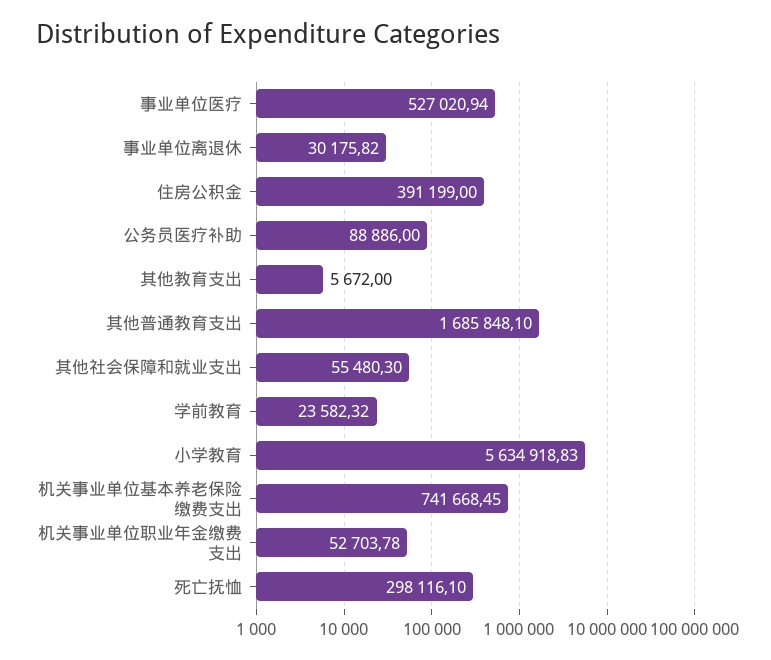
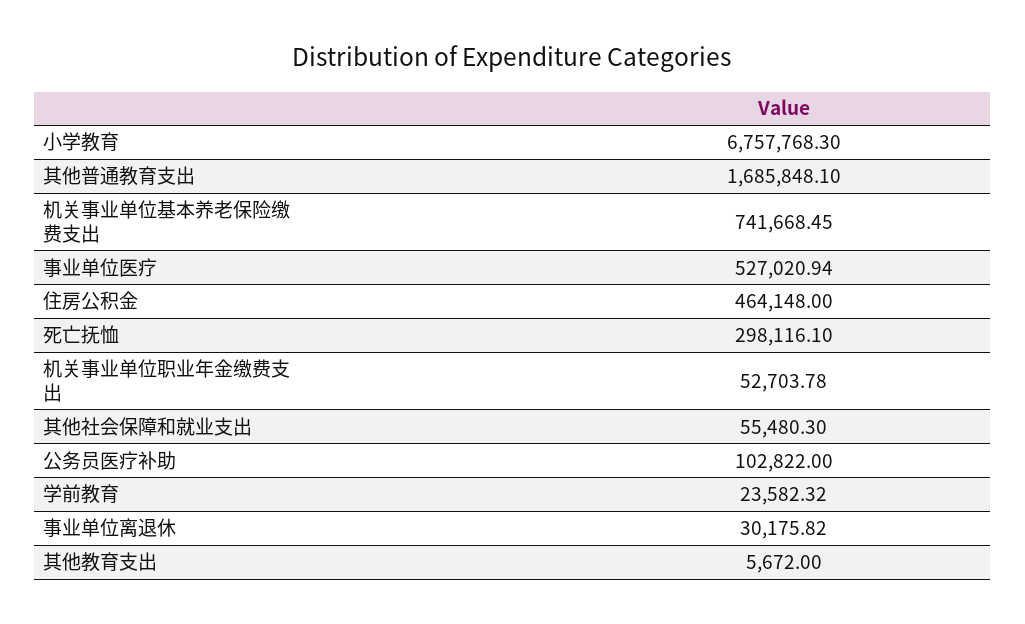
住房公积金: 391199 -> 464148
公务员医疗补助: 88886 -> 102822
小学教育: 5634918.83 -> 6757768.3

